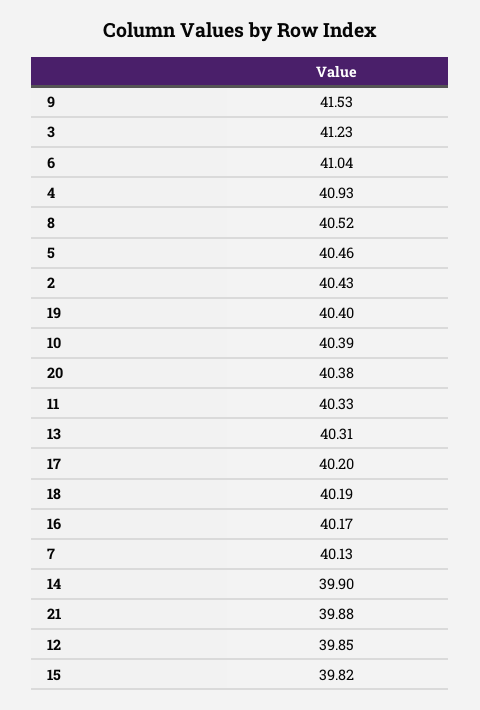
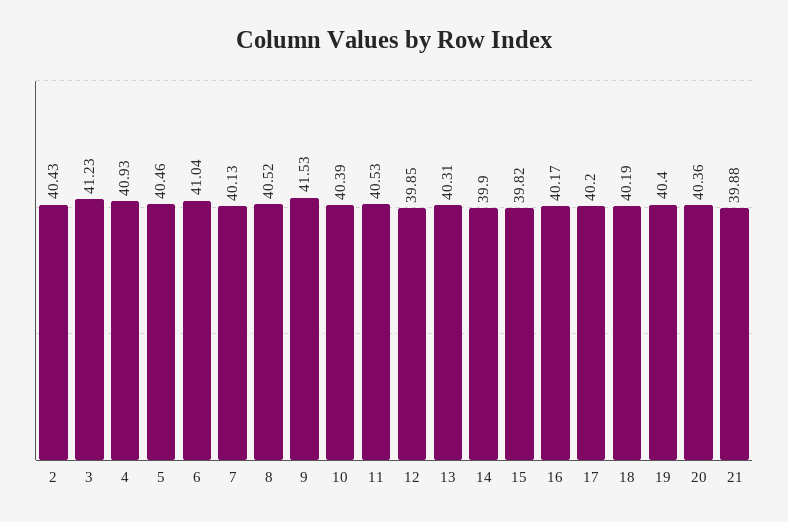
20: 40.38 -> 40.36
11: 40.33 -> 40.53

